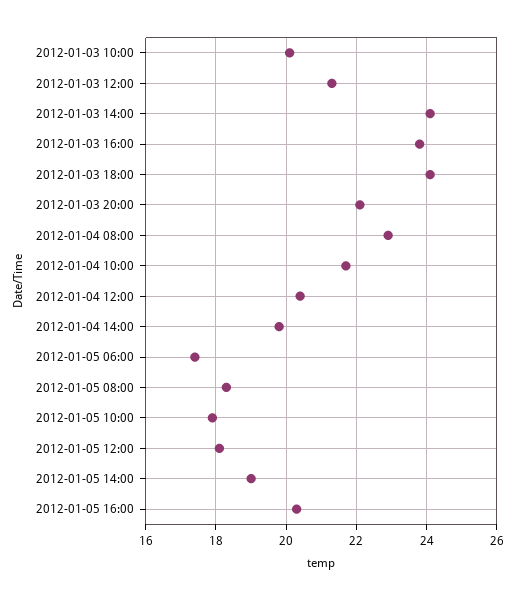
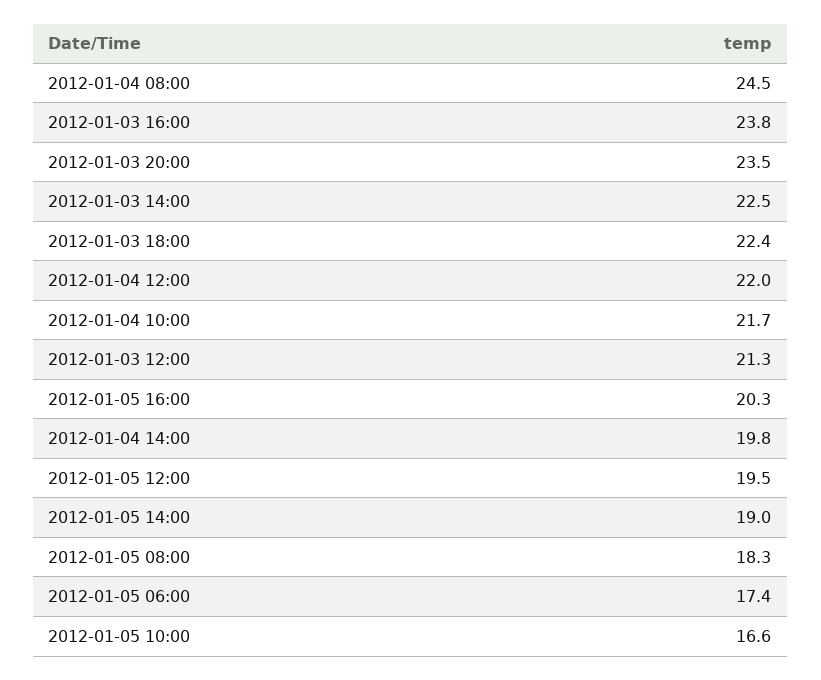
2012-01-03 10:00: 20 -> none
2012-01-03 14:00: 24 -> 22.5
2012-01-03 18:00: 24 -> 22.4
2012-01-03 20:00: 22 -> 23.5
2012-01-04 08:00: 23 -> 24.5
2012-01-04 12:00: 20.5 -> 22
2012-01-05 10:00: 18 -> 16.6
2012-01-05 12:00: 18 -> 19.5

